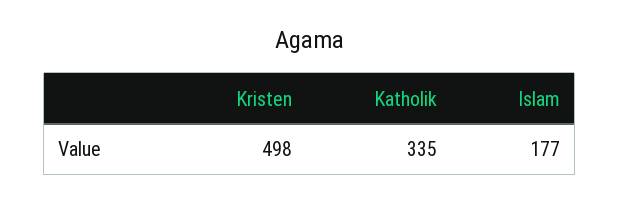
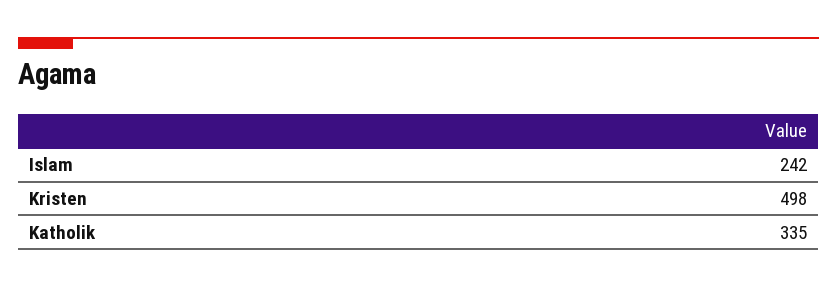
Islam: 177 -> 242

